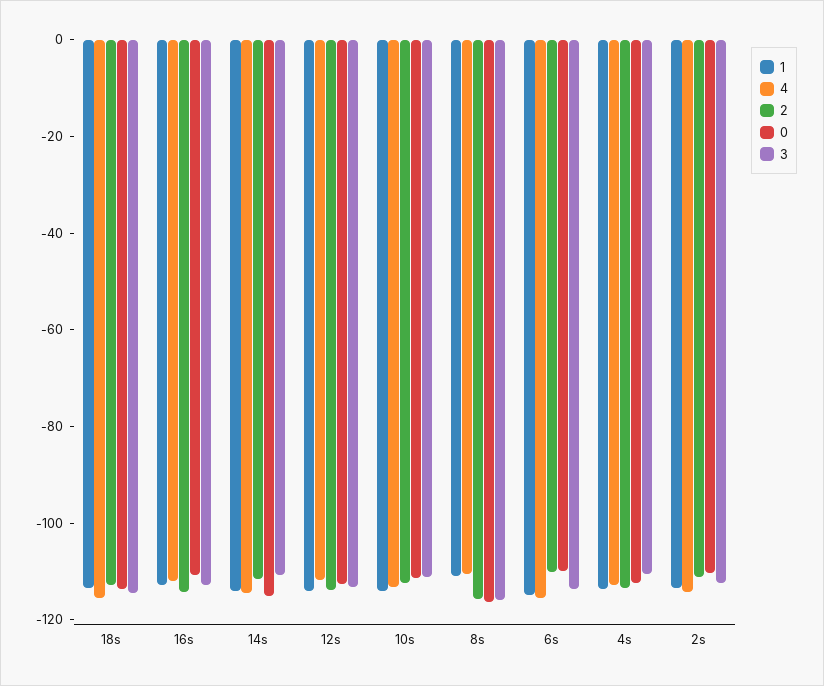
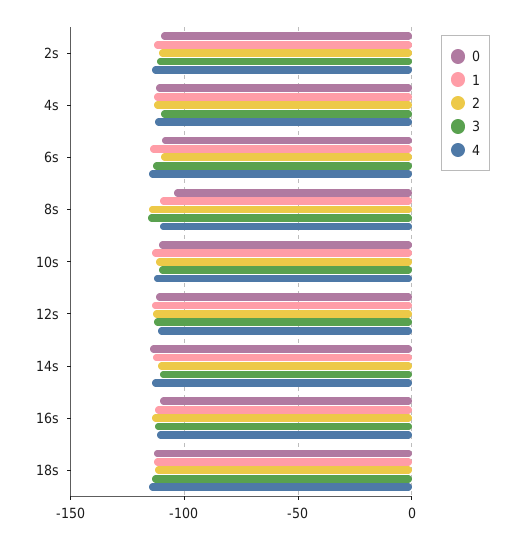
0, 8s: -115 -> -105

